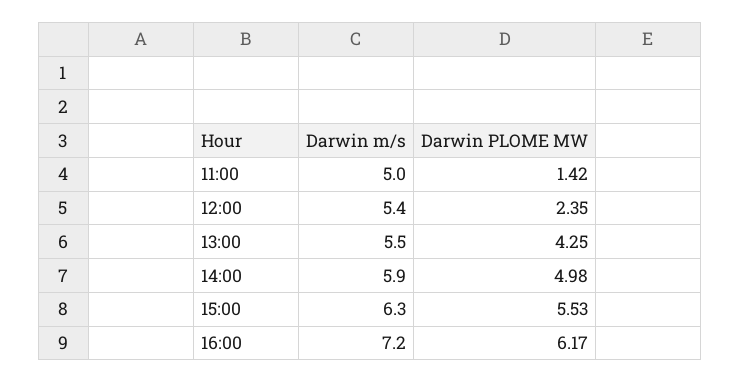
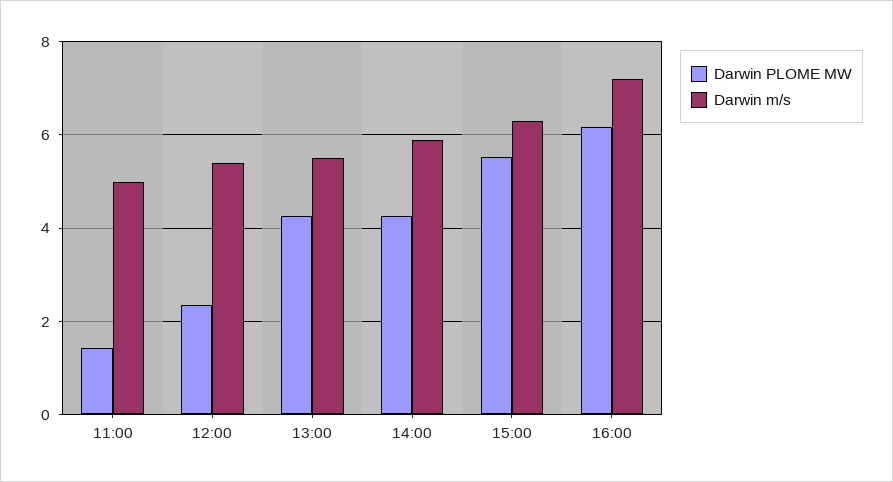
Darwin PLOME MW, 14:00: 4.98 -> 4.2

